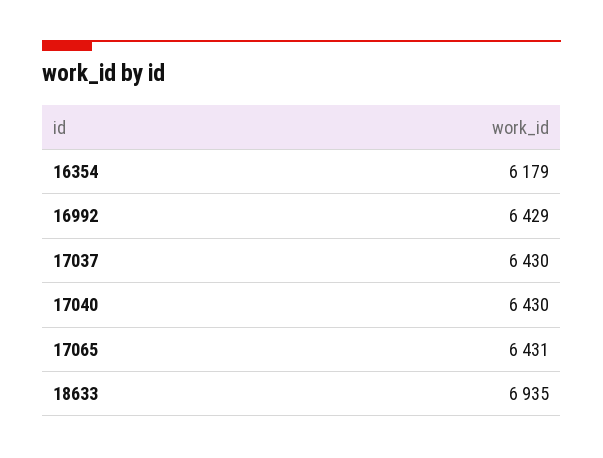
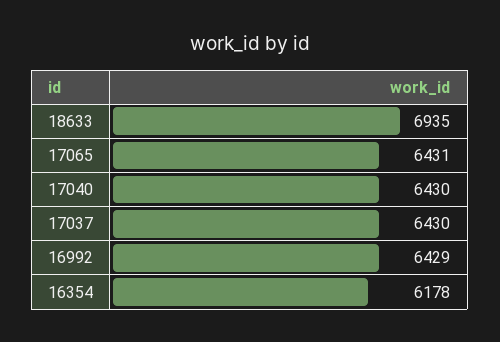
16354: 6179 -> 6178

